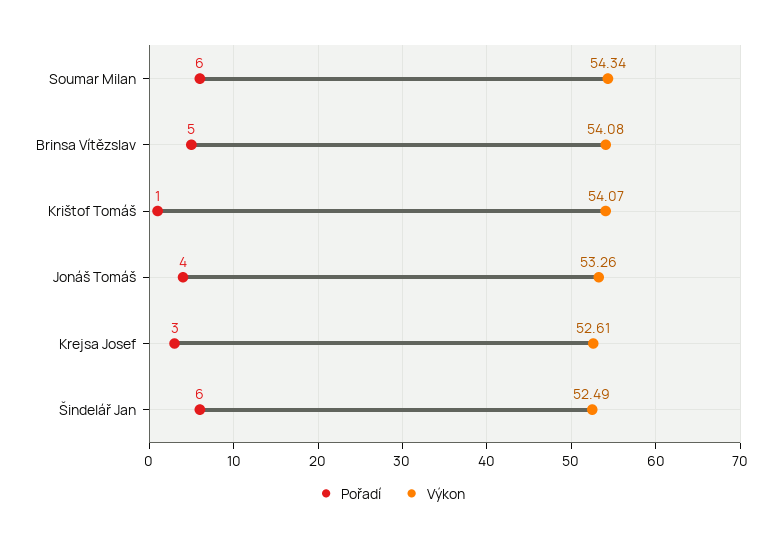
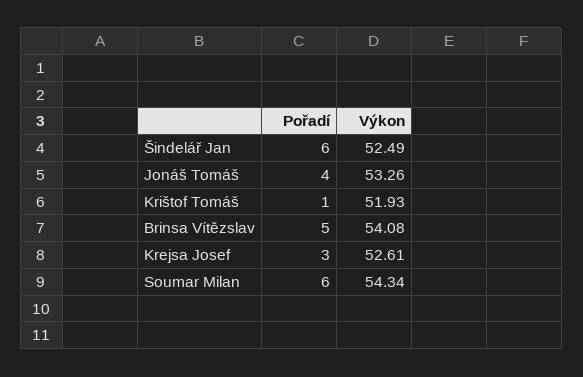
Výkon, Krištof Tomáš: 54.07 -> 51.93

